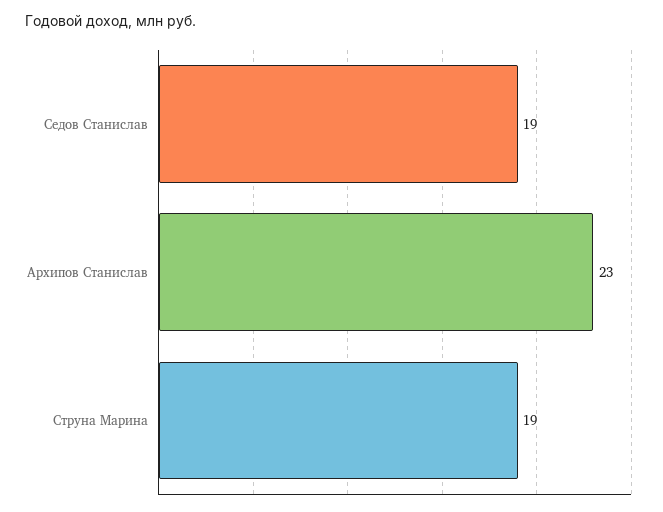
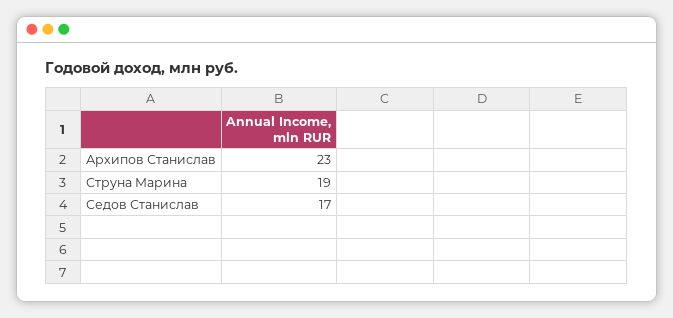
Седов Станислав: 19 -> 17

